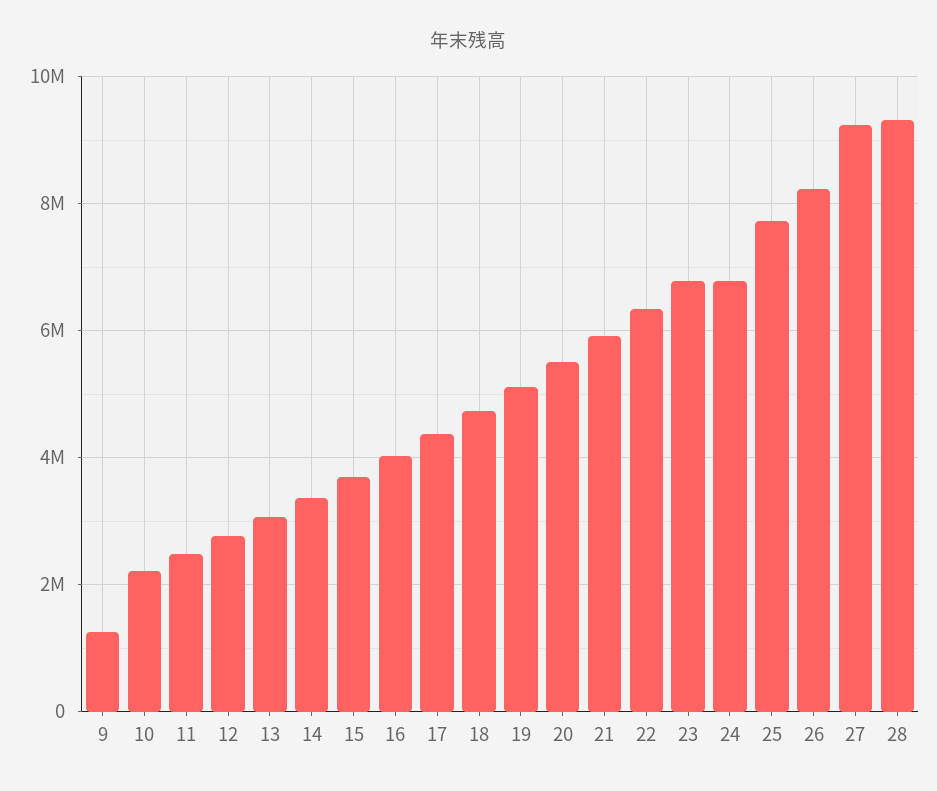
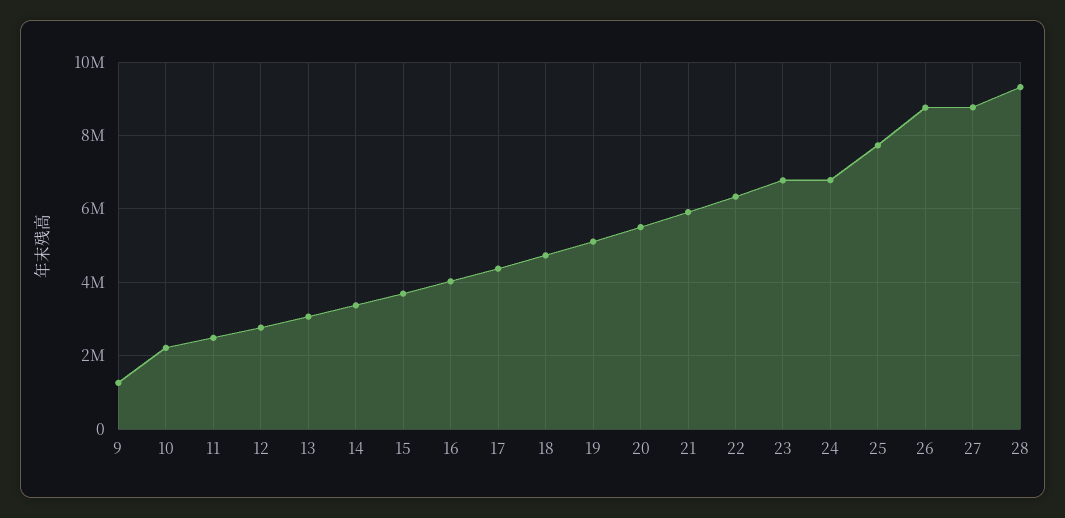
26: 8200000 -> 8800000
27: 9200000 -> 8800000

